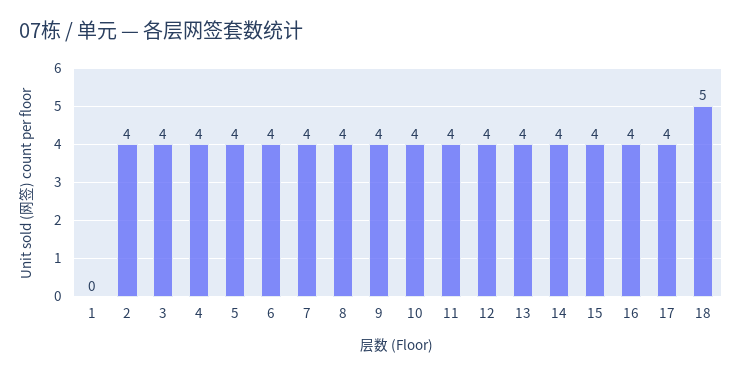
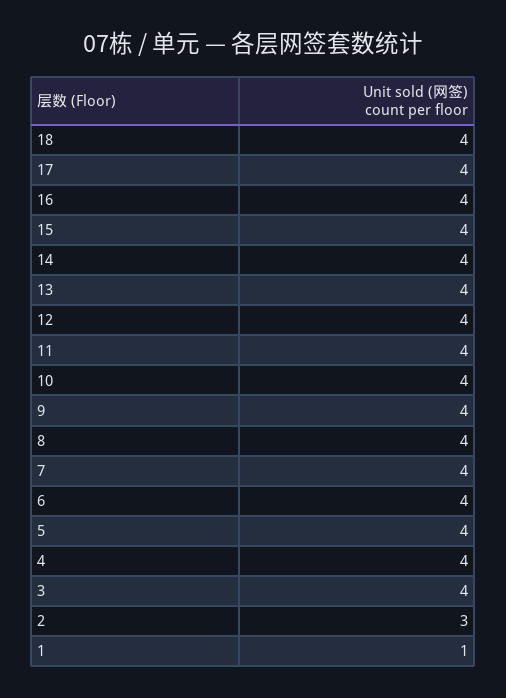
1: 0 -> 1
2: 4 -> 3
18: 5 -> 4

